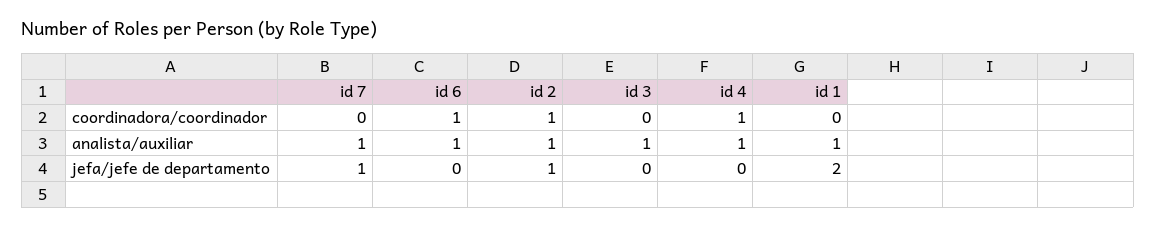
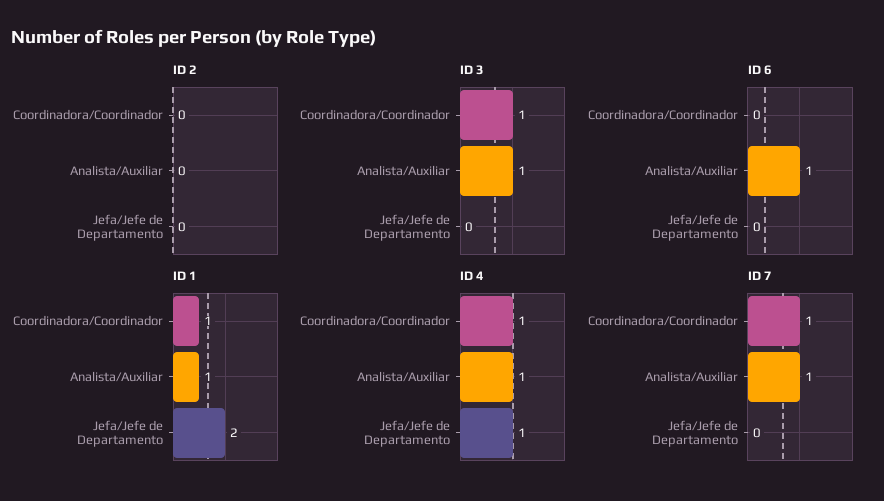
id 7, coordinadora/coordinador: 0 -> 1
id 6, coordinadora/coordinador: 1 -> 0
id 2, coordinadora/coordinador: 1 -> 0
id 3, coordinadora/coordinador: 0 -> 1
id 1, coordinadora/coordinador: 0 -> 1
id 2, analista/auxiliar: 1 -> 0
id 7, jefa/jefe de departamento: 1 -> 0
id 2, jefa/jefe de departamento: 1 -> 0
id 4, jefa/jefe de departamento: 0 -> 1

